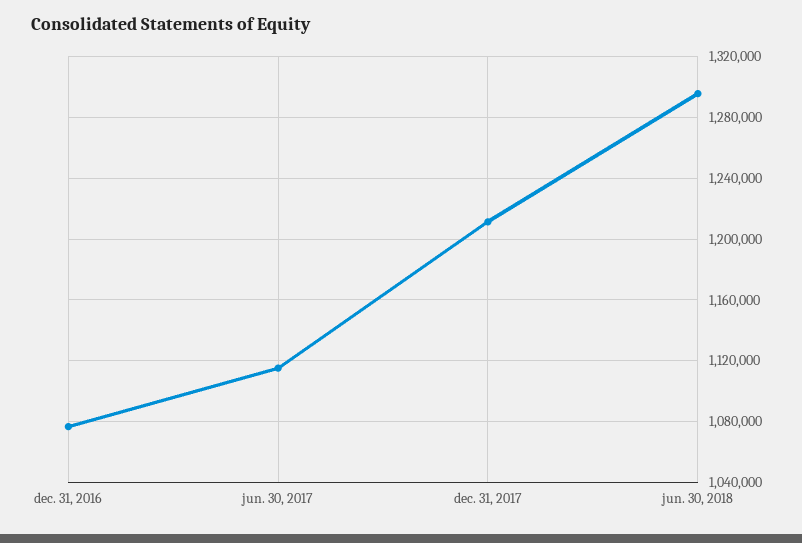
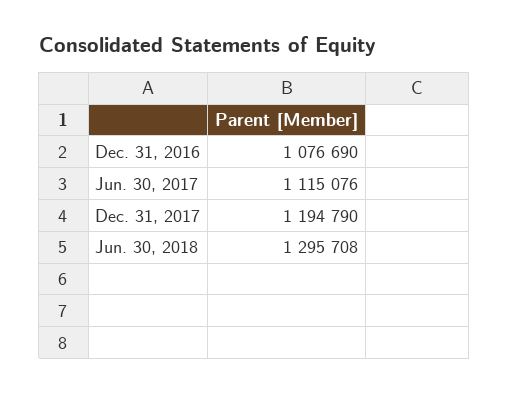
dec. 31, 2017: 1210000 -> 1194790

